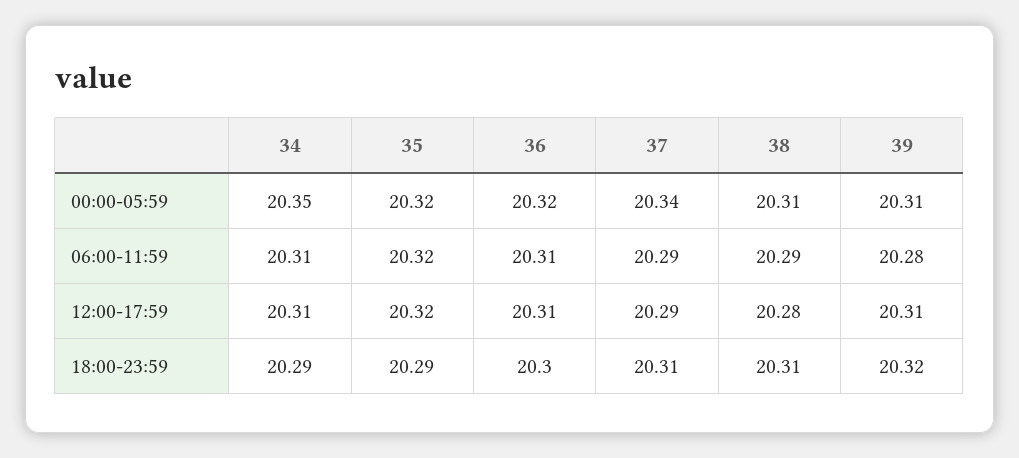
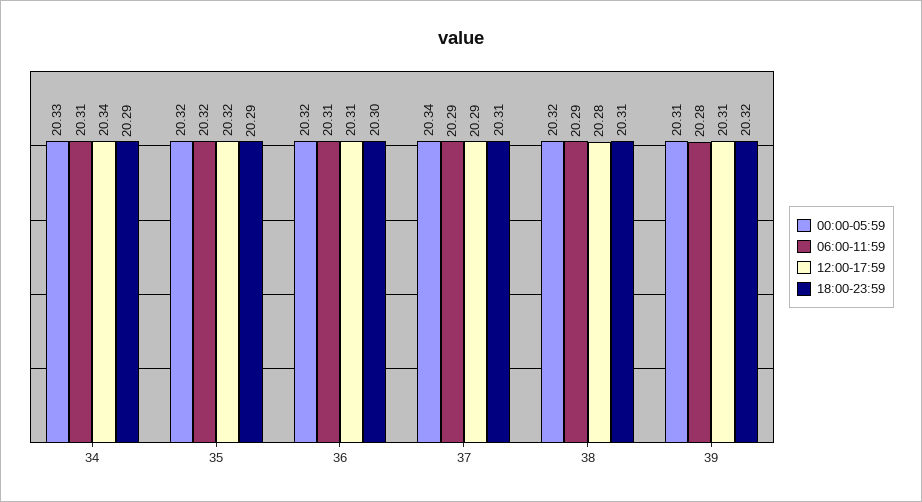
00:00-05:59, 34: 20.35 -> 20.33
00:00-05:59, 38: 20.31 -> 20.32
12:00-17:59, 34: 20.31 -> 20.34

